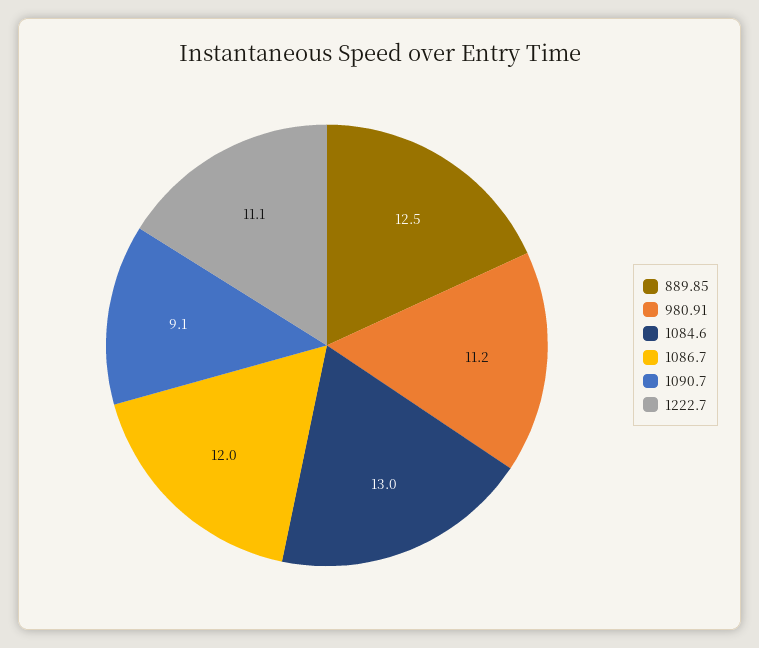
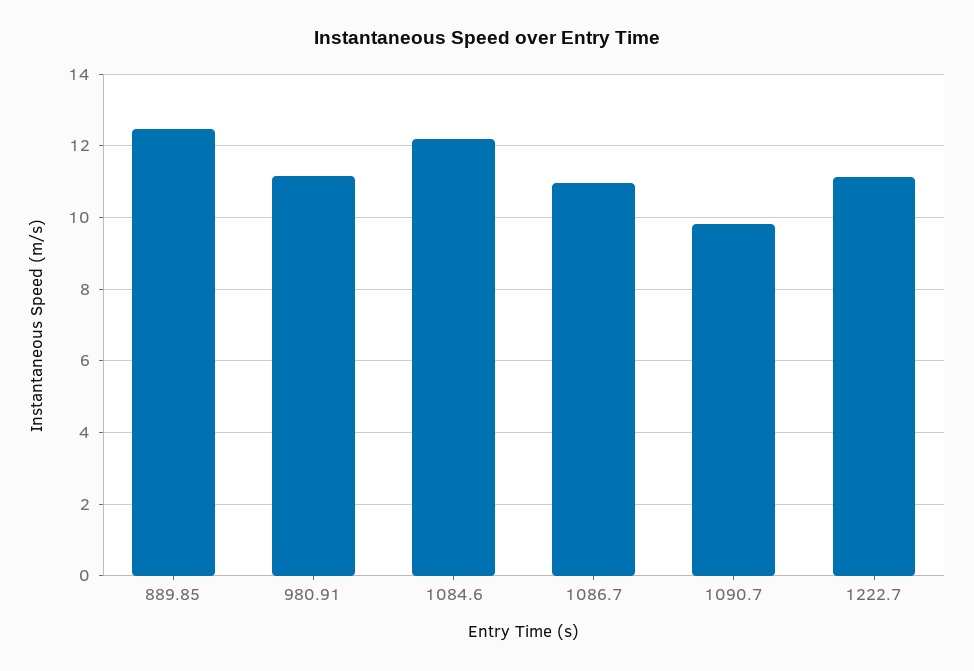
1084.6: 13 -> 12.2
1086.7: 12 -> 11
1090.7: 9.1 -> 9.8

